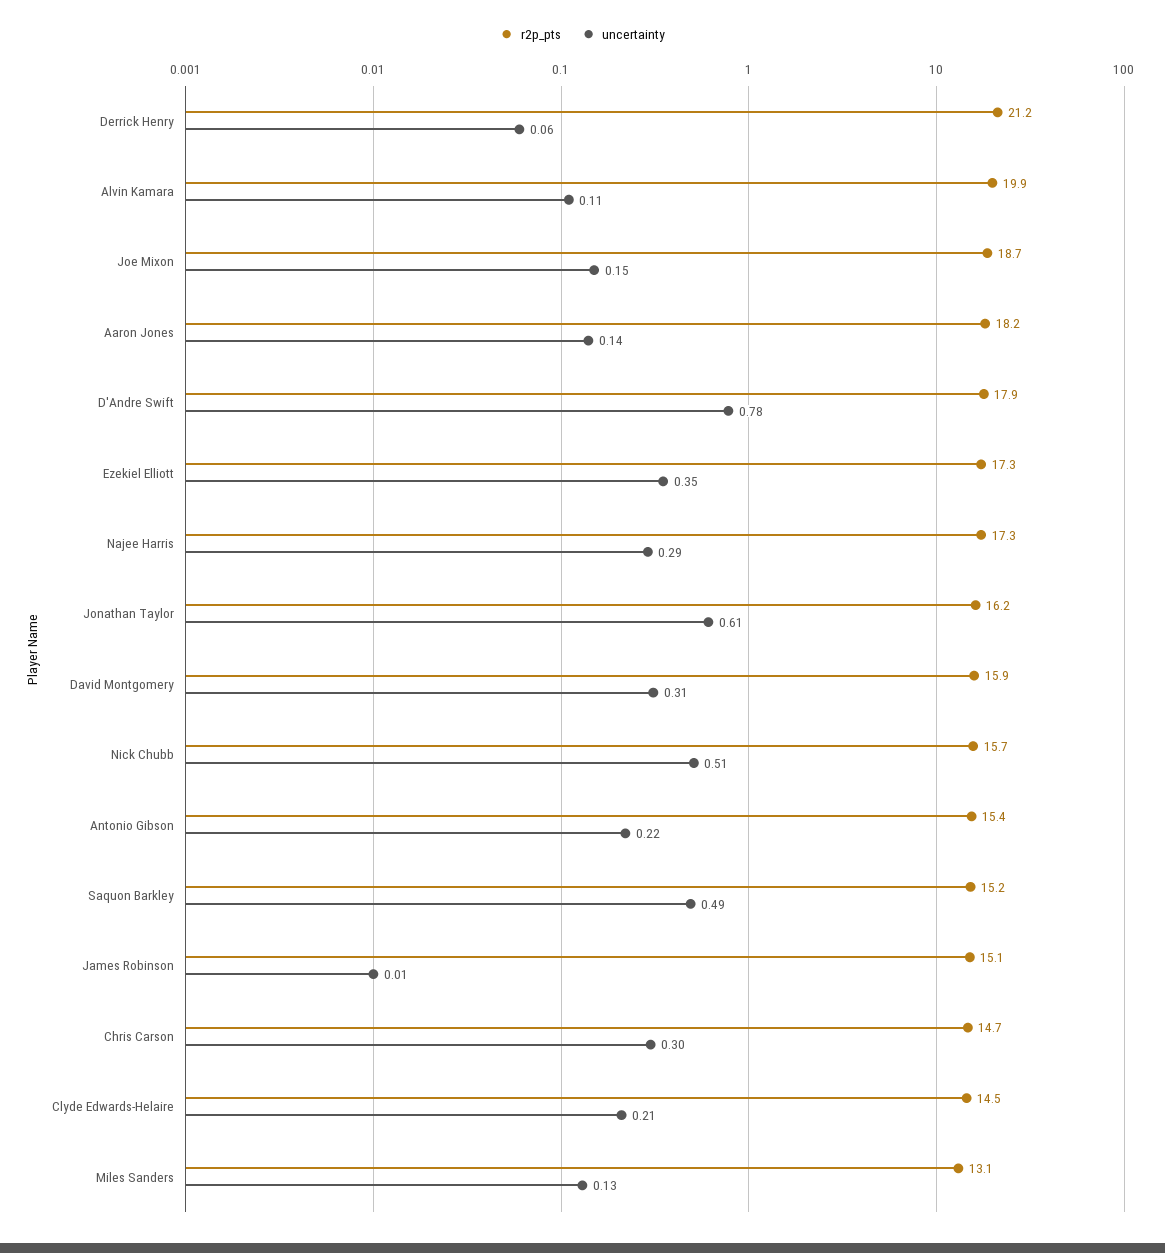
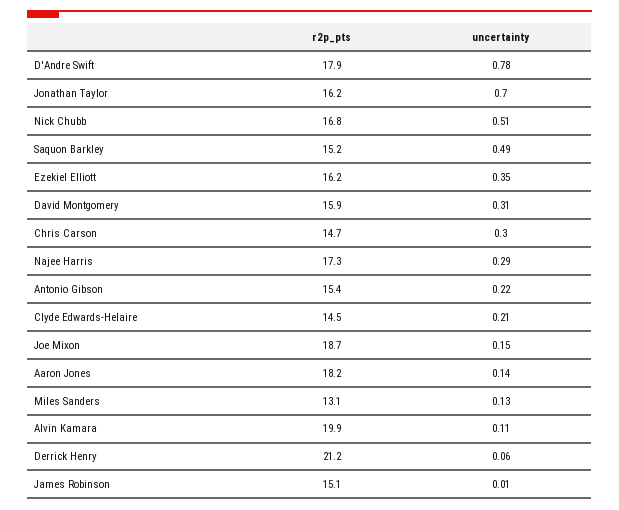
r2p_pts, Ezekiel Elliott: 17.3 -> 16.2
uncertainty, Jonathan Taylor: 0.61 -> 0.7
r2p_pts, Nick Chubb: 15.7 -> 16.8

